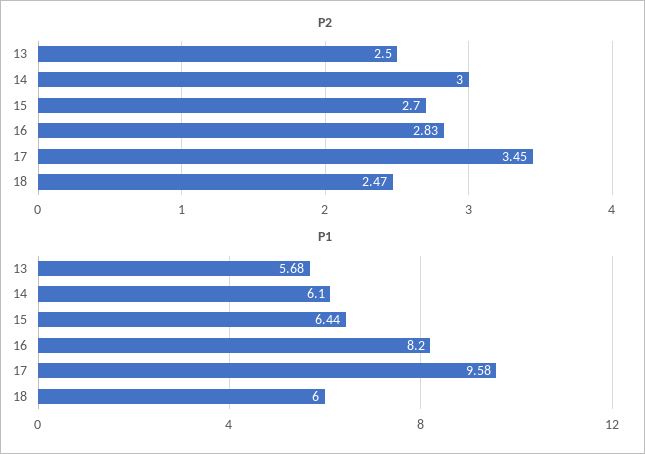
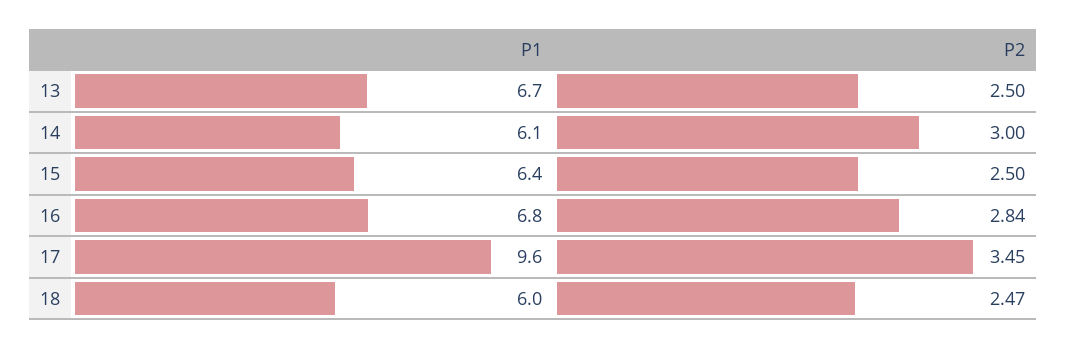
P2, 15: 2.7 -> 2.5
P2, 16: 2.83 -> 2.84
P1, 13: 5.68 -> 6.7
P1, 16: 8.2 -> 6.8

